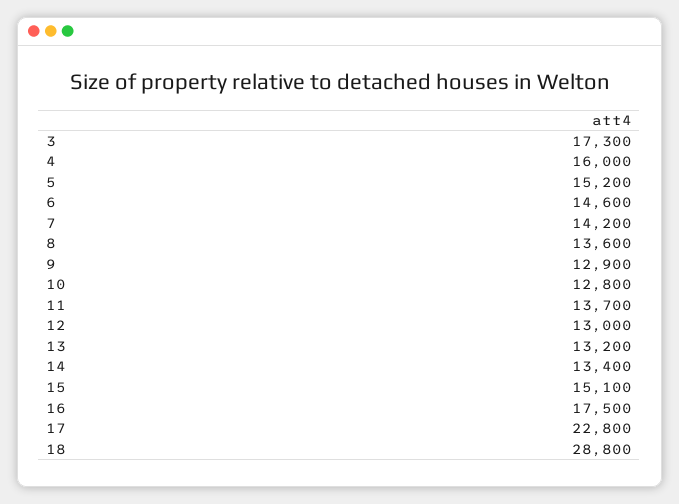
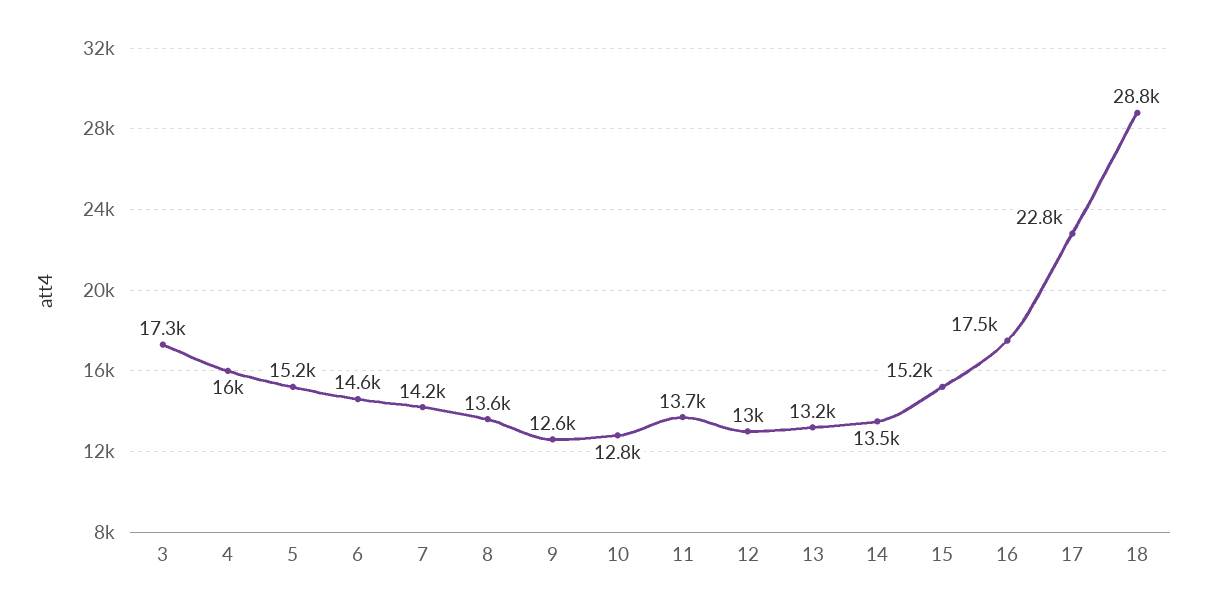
9: 12900 -> 12600
14: 13400 -> 13500
15: 15100 -> 15200

